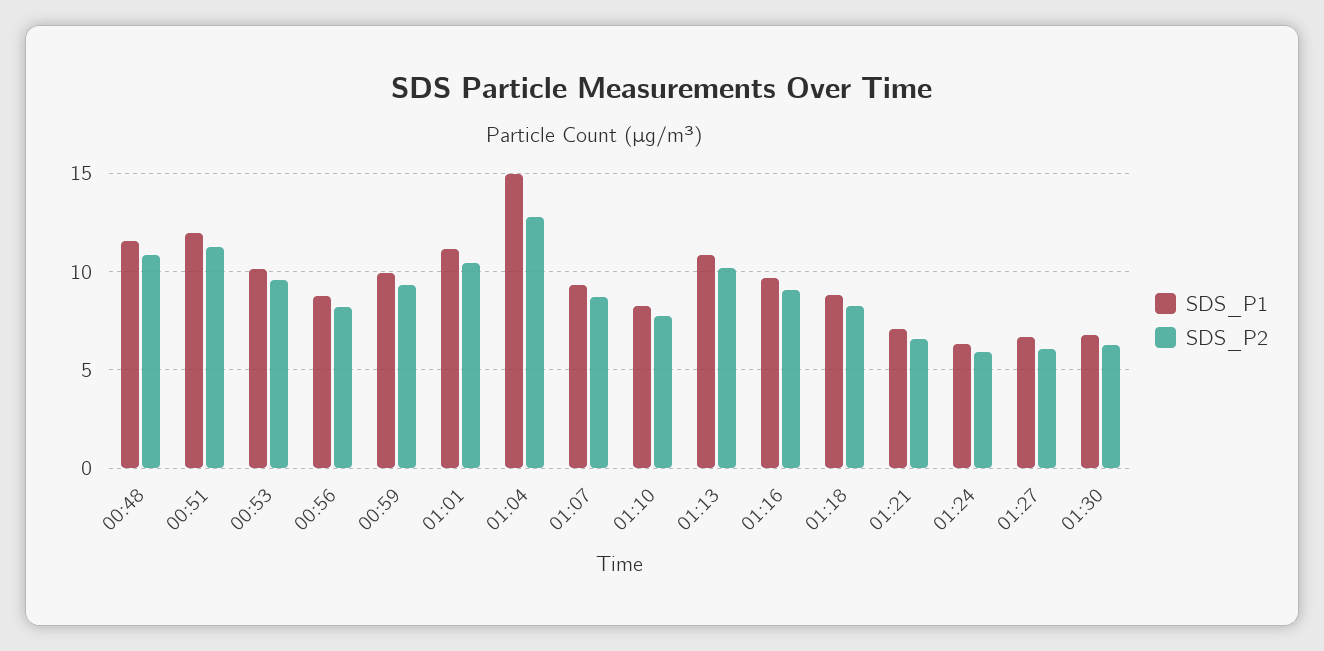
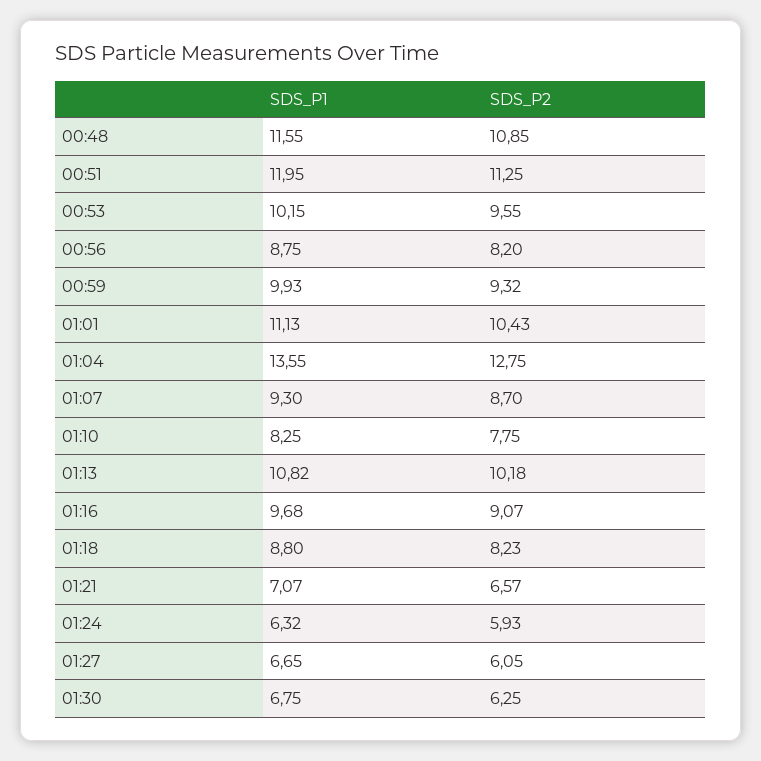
SDS_P1, 01:04: 15 -> 13.55

